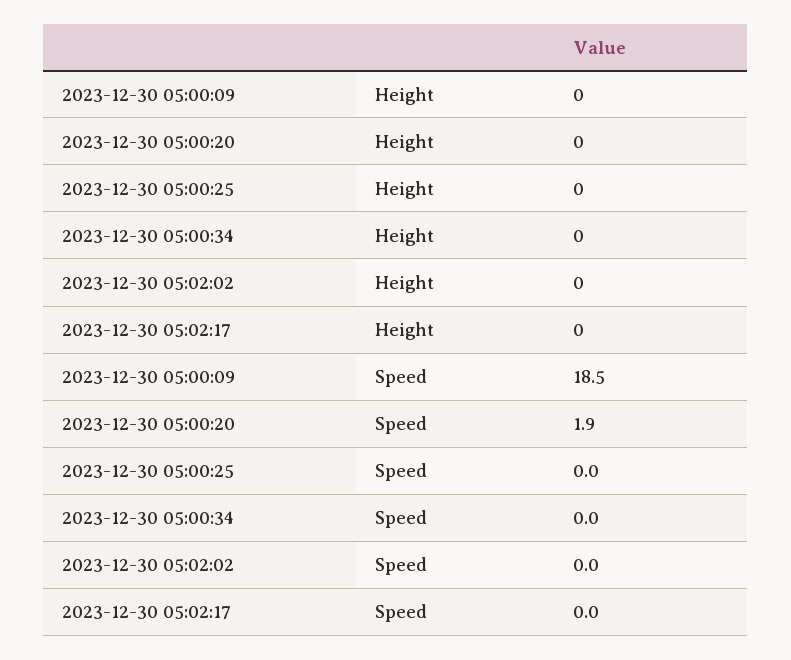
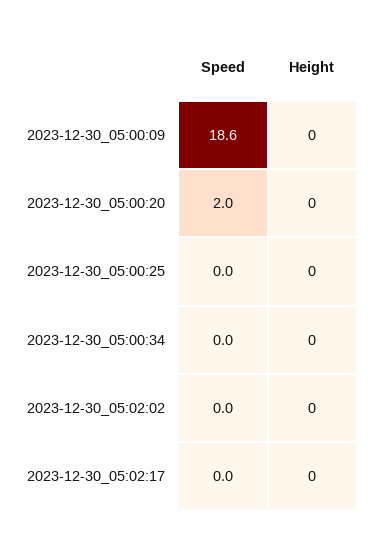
2023-12-30 05:00:09, Speed: 18.5 -> 18.6
2023-12-30 05:00:20, Speed: 1.9 -> 2

